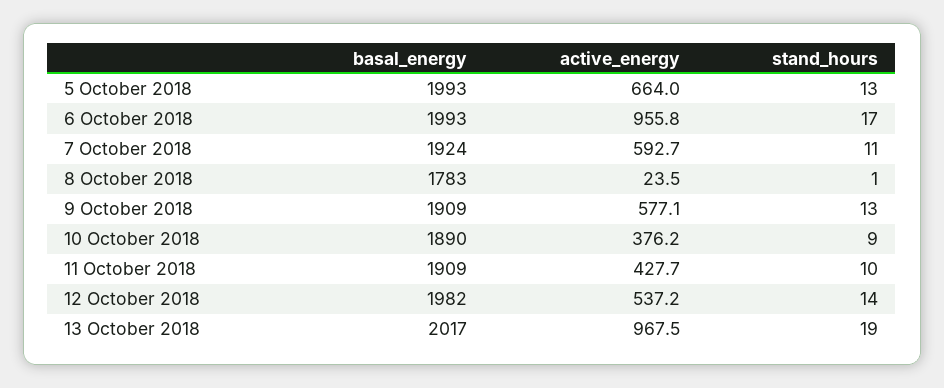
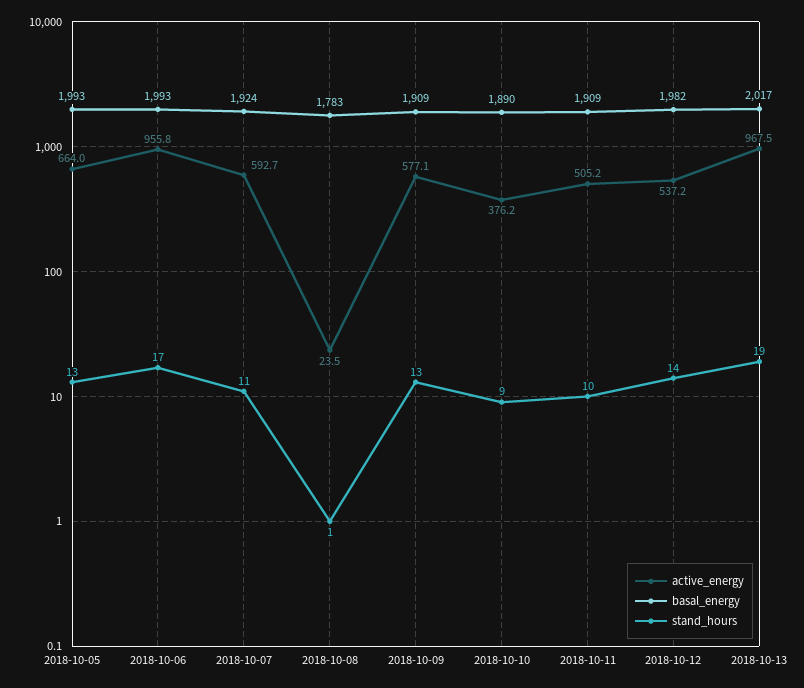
active_energy, 11 October 2018: 427.7 -> 505.2

